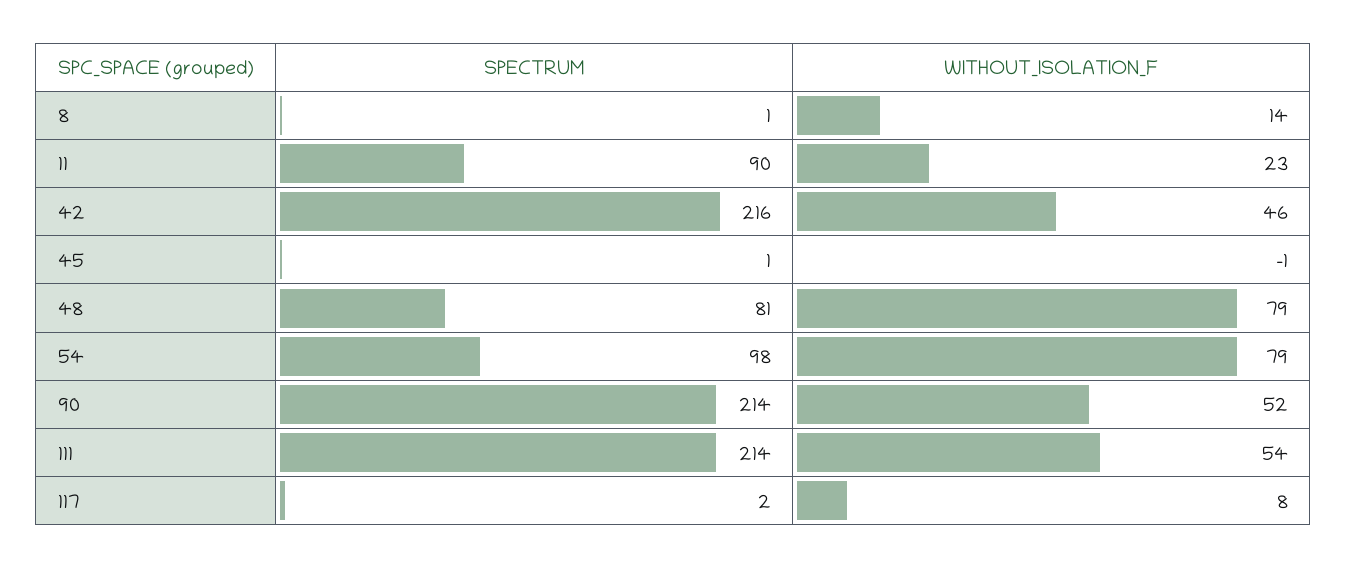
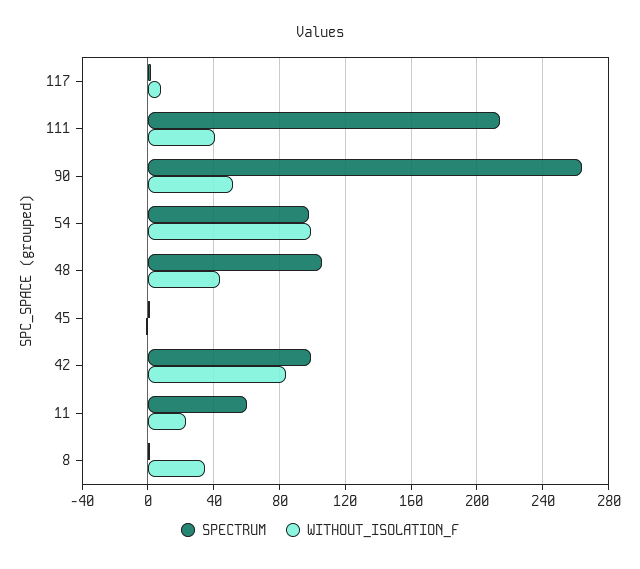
WITHOUT_ISOLATION_F, 8: 14 -> 35
SPECTRUM, 11: 90 -> 60
SPECTRUM, 42: 216 -> 100
WITHOUT_ISOLATION_F, 42: 46 -> 85
SPECTRUM, 48: 81 -> 105
WITHOUT_ISOLATION_F, 48: 79 -> 45
WITHOUT_ISOLATION_F, 54: 79 -> 100
SPECTRUM, 90: 214 -> 265
WITHOUT_ISOLATION_F, 111: 54 -> 40

